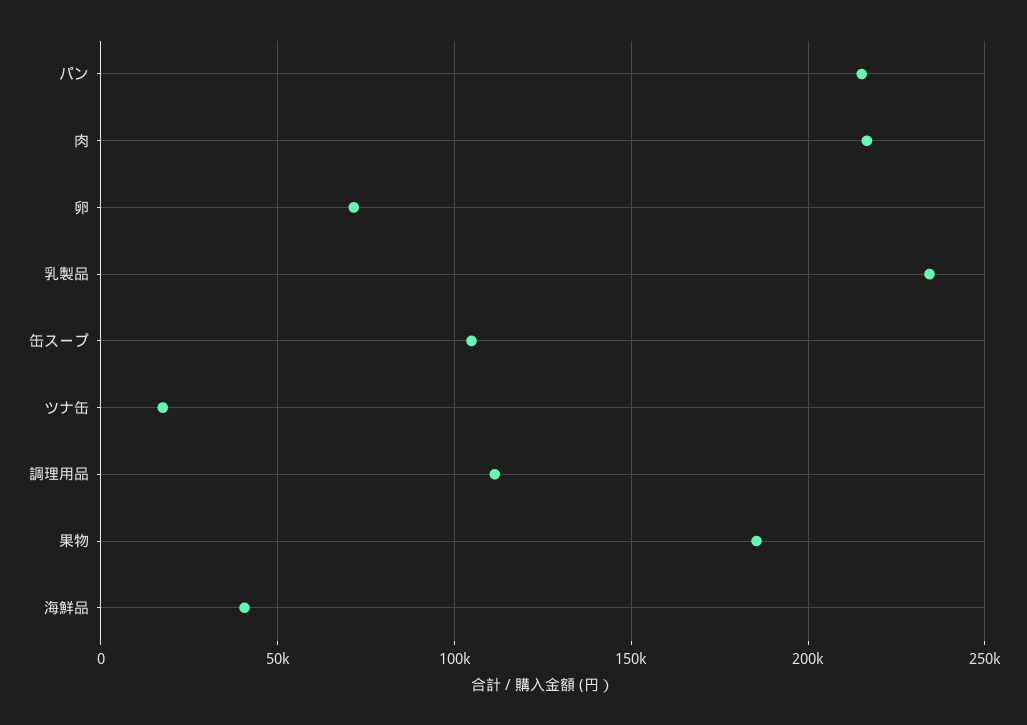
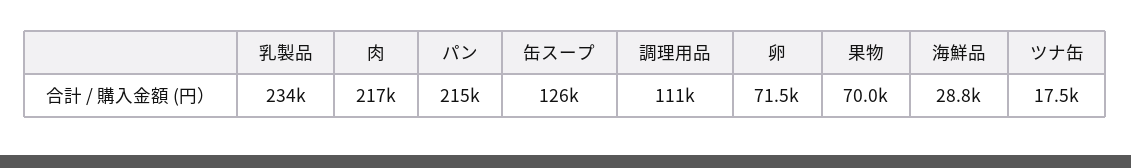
缶スープ: 105000 -> 126000
果物: 185000 -> 70000
海鮮品: 40000 -> 28800

